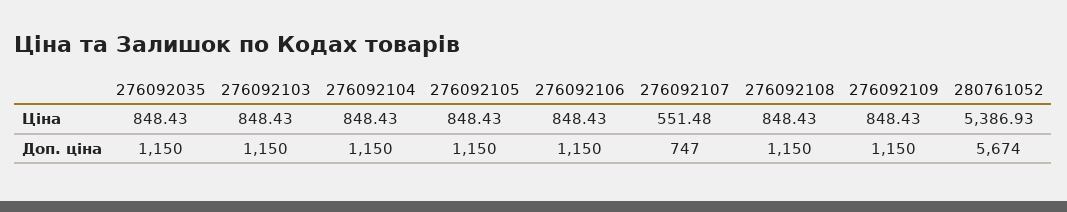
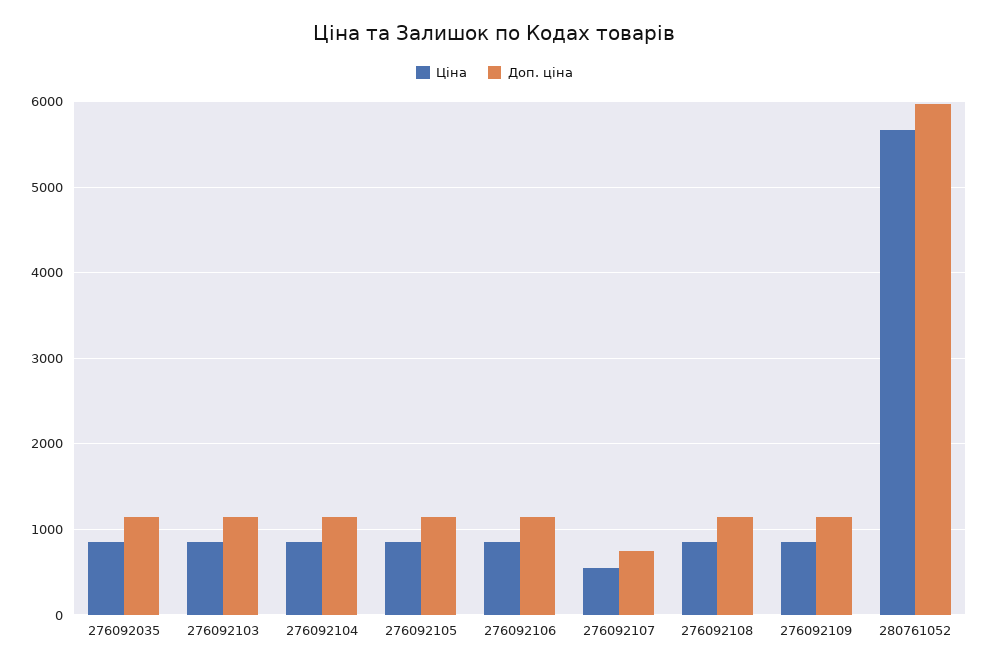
Ціна, 280761052: 5386.93 -> 5700
Доп. ціна, 280761052: 5674 -> 6000

